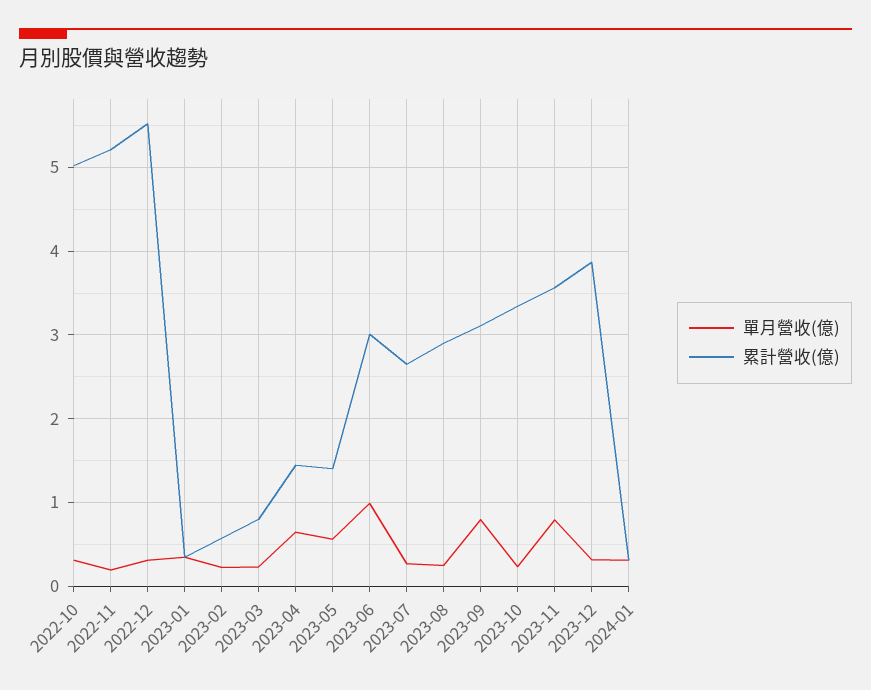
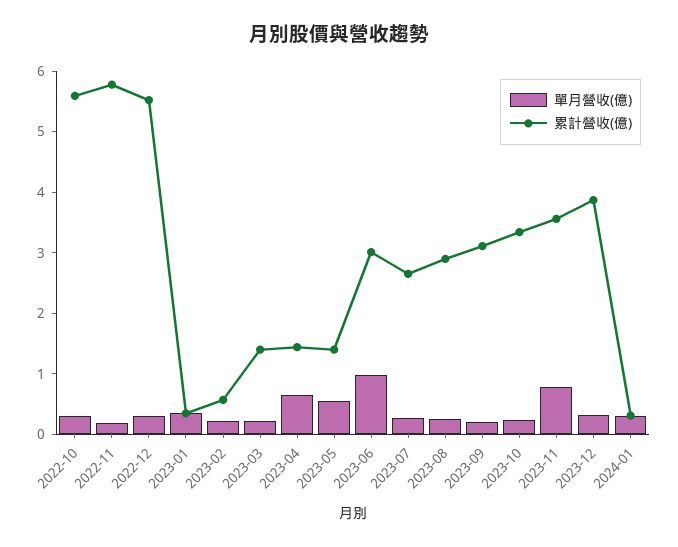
累計營收(億), 2022-10: 5 -> 5.6
累計營收(億), 2022-11: 5.2 -> 5.8
累計營收(億), 2023-03: 0.8 -> 1.4
單月營收(億), 2023-09: 0.8 -> 0.2

